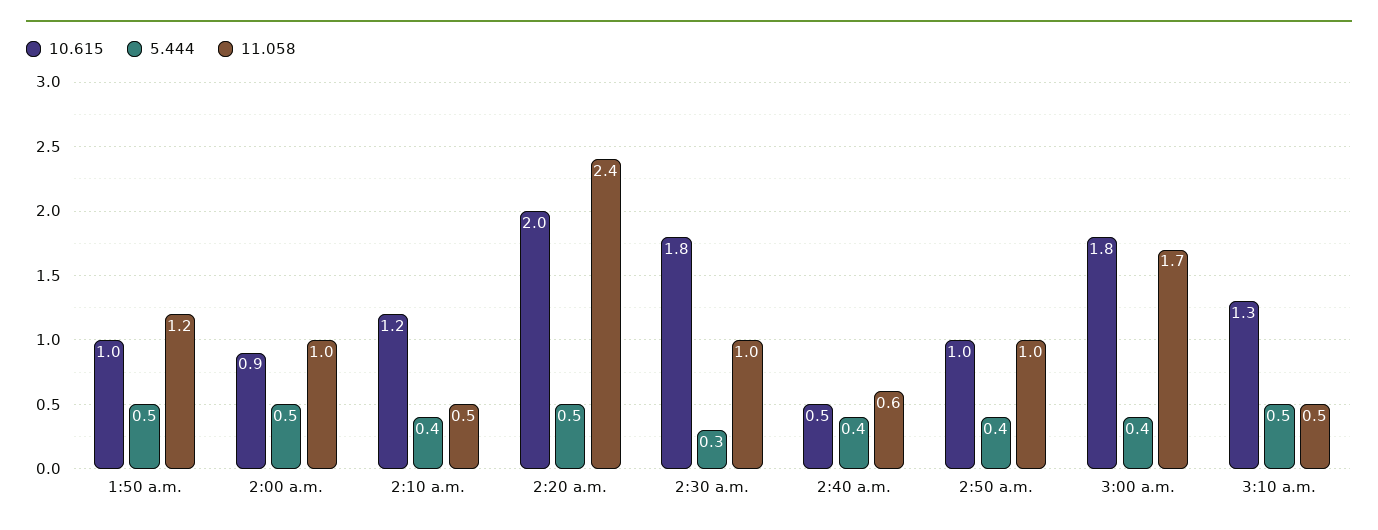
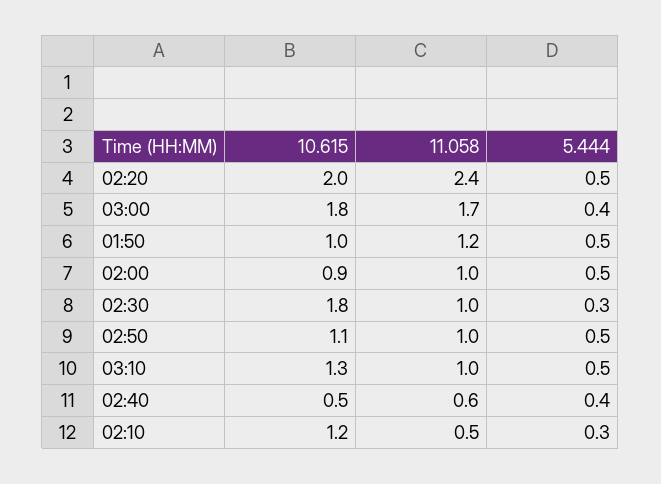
5.444, 2:10 a.m.: 0.4 -> 0.3
10.615, 2:50 a.m.: 1 -> 1.1
5.444, 2:50 a.m.: 0.4 -> 0.5
11.058, 3:10 a.m.: 0.5 -> 1

